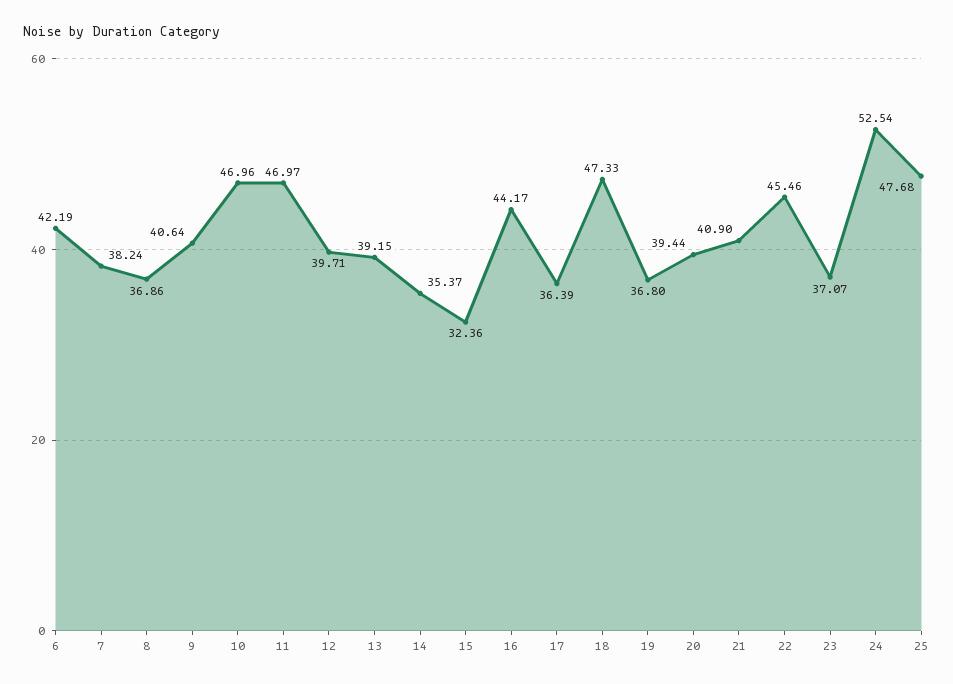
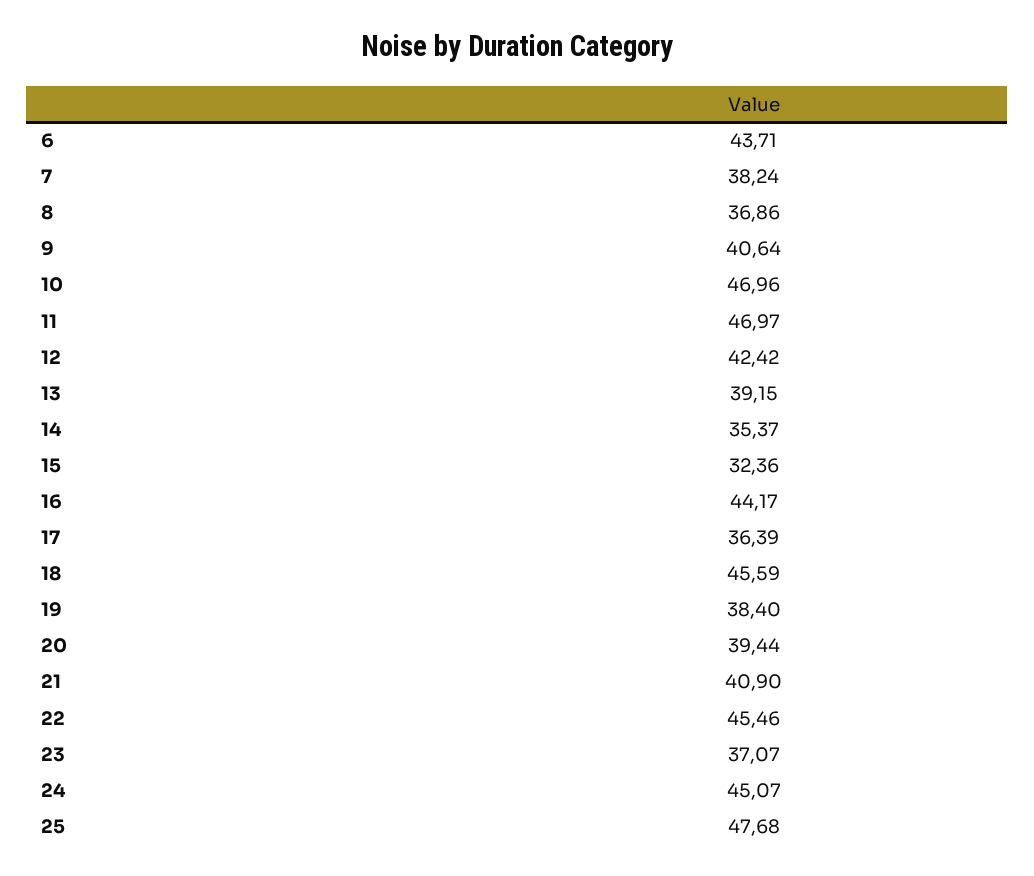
6: 42.19 -> 43.71
12: 39.71 -> 42.42
18: 47.33 -> 45.59
19: 36.8 -> 38.4
24: 52.54 -> 45.07

